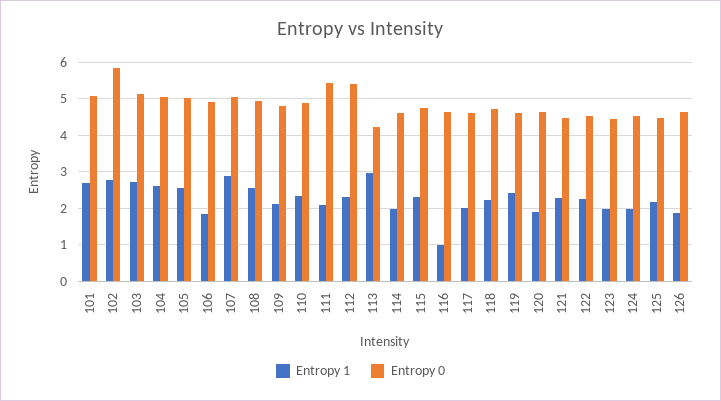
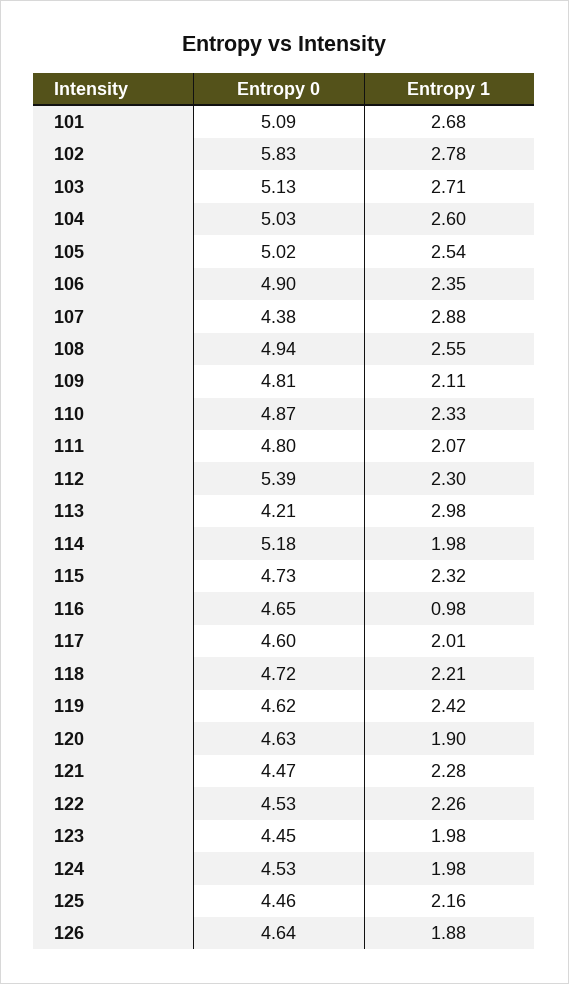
Entropy 1, 106: 1.8 -> 2.35
Entropy 0, 107: 5 -> 4.38
Entropy 0, 111: 5.4 -> 4.8
Entropy 0, 114: 4.6 -> 5.18

